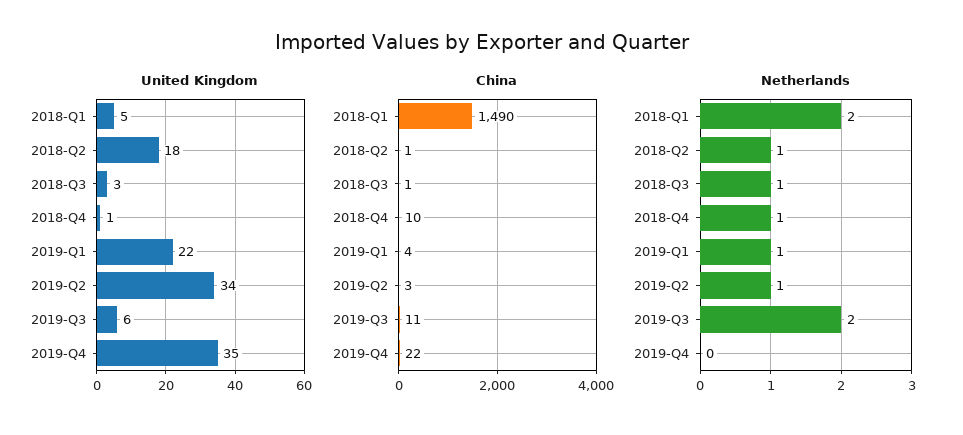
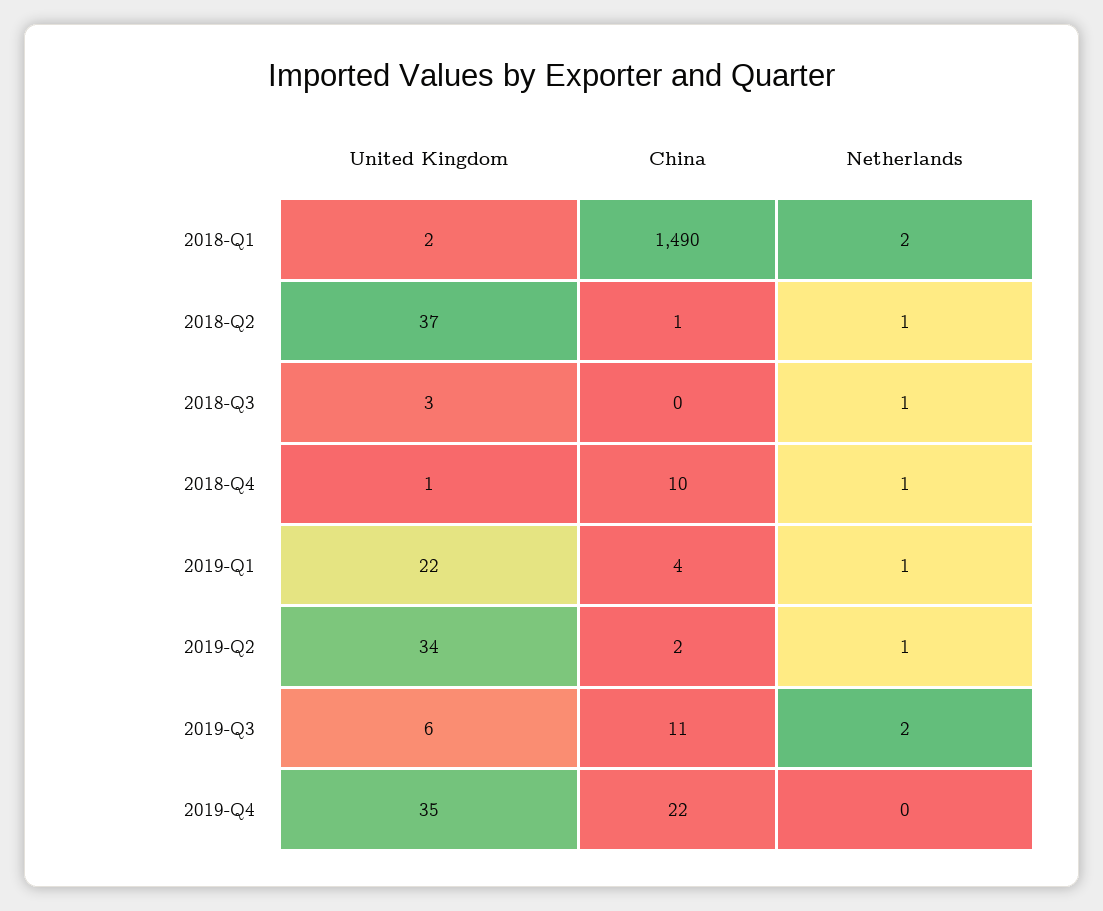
United Kingdom, 2018-Q1: 5 -> 2
United Kingdom, 2018-Q2: 18 -> 37
China, 2018-Q3: 1 -> 0
China, 2019-Q2: 3 -> 2

